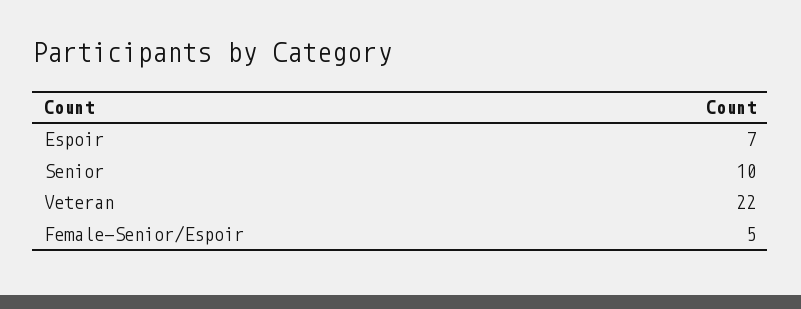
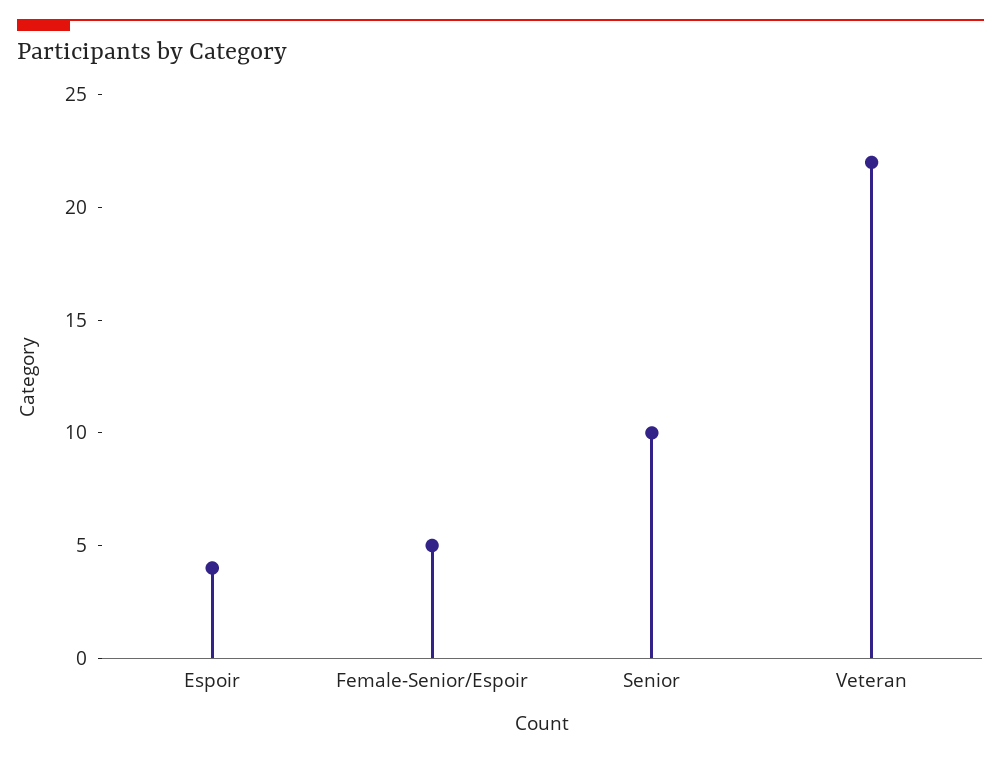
Espoir: 7 -> 4

